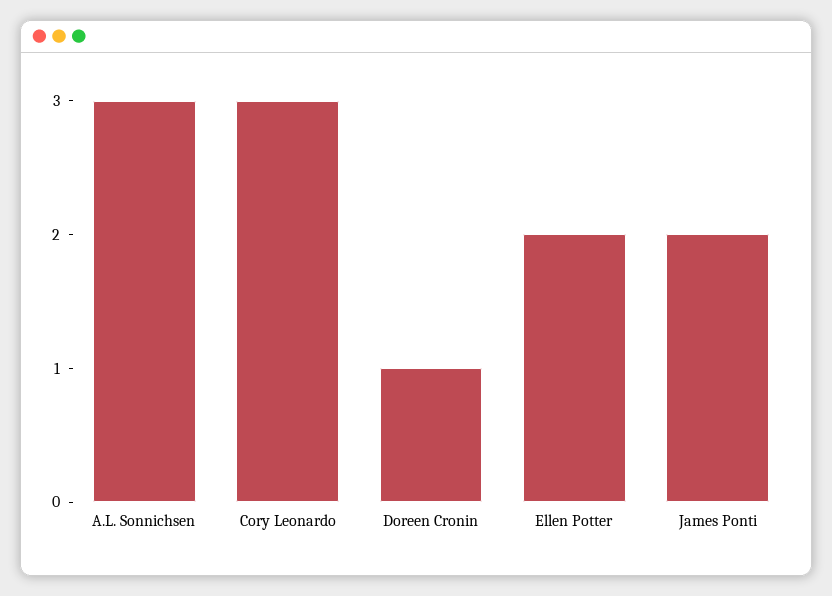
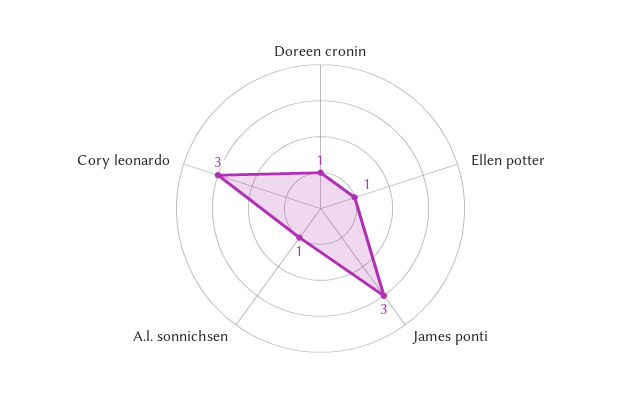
A.L. Sonnichsen: 3 -> 1
Ellen Potter: 2 -> 1
James Ponti: 2 -> 3

